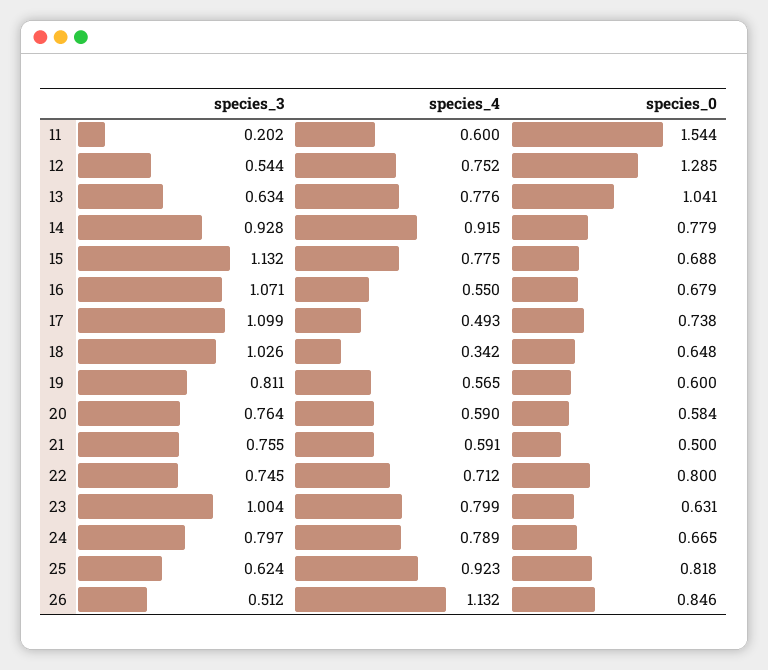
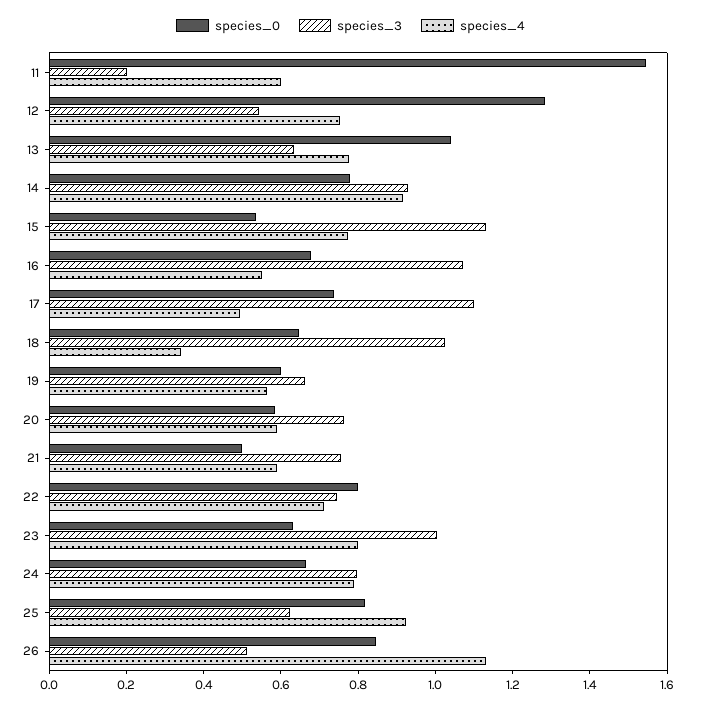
species_0, 15: 0.688 -> 0.55
species_3, 19: 0.811 -> 0.65

